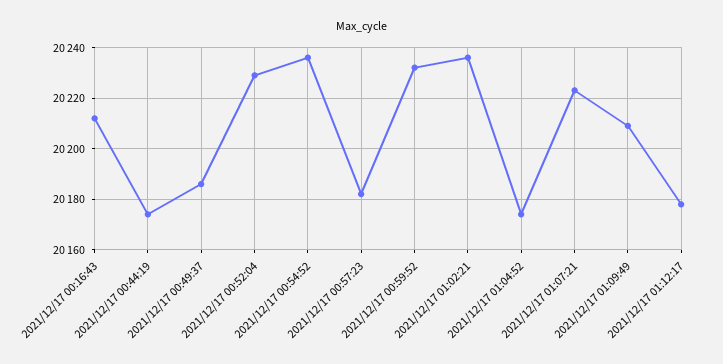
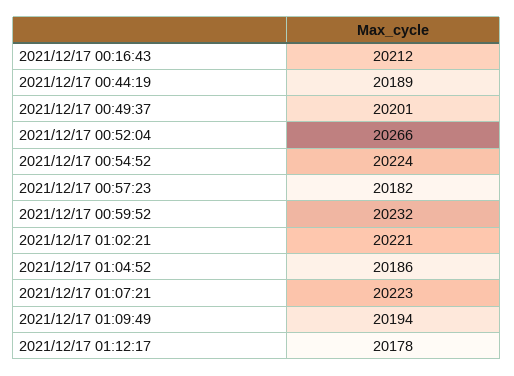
2021/12/17 00:44:19: 20175 -> 20189
2021/12/17 00:49:37: 20185 -> 20201
2021/12/17 00:52:04: 20230 -> 20266
2021/12/17 00:54:52: 20235 -> 20224
2021/12/17 01:02:21: 20235 -> 20221
2021/12/17 01:04:52: 20175 -> 20186
2021/12/17 01:09:49: 20210 -> 20194

